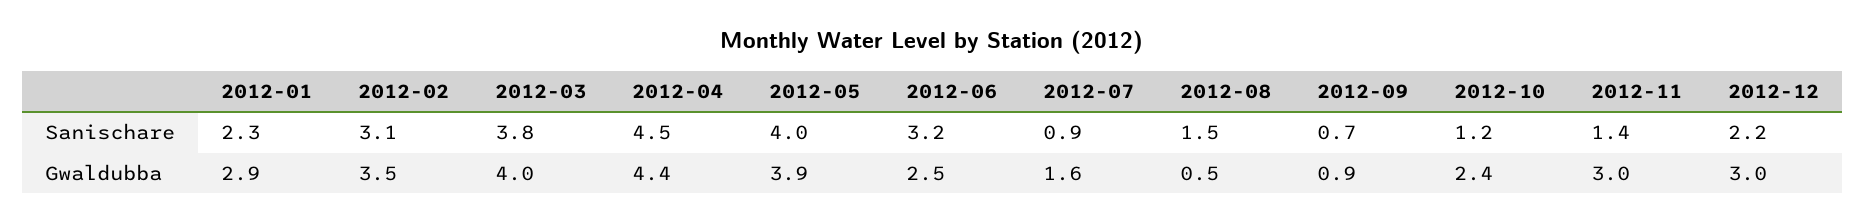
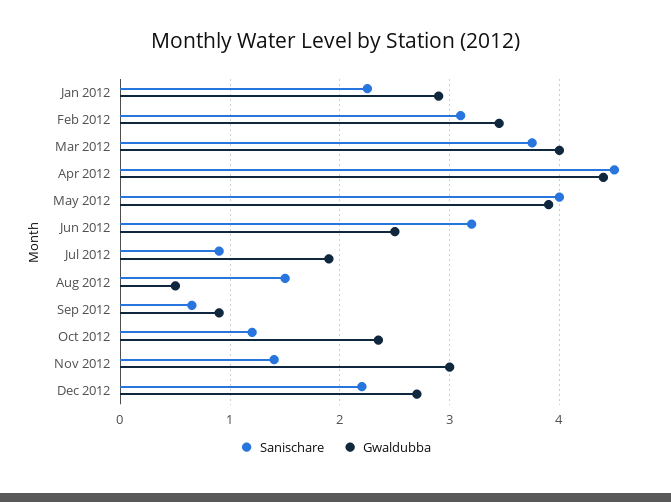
Gwaldubba, 2012-07: 1.6 -> 1.9
Gwaldubba, 2012-12: 3 -> 2.7

